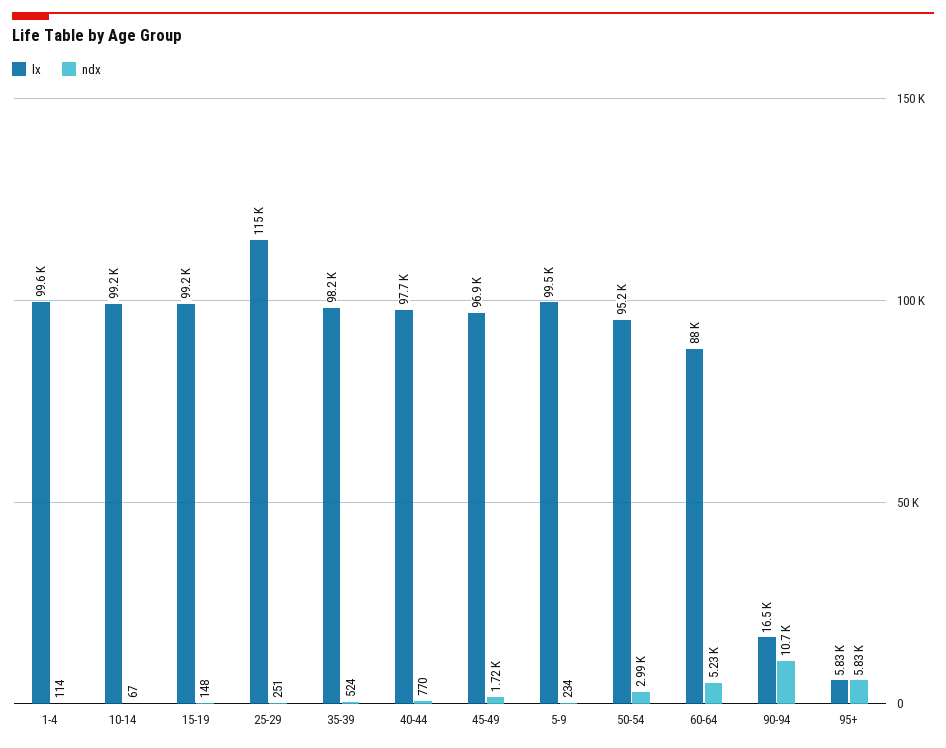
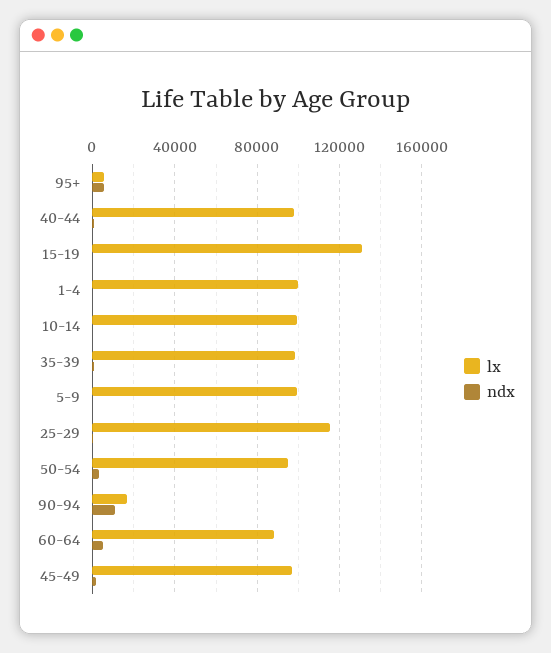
lx, 15-19: 99200 -> 130000

